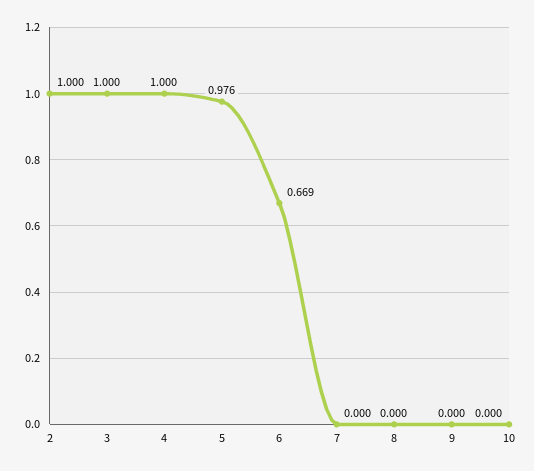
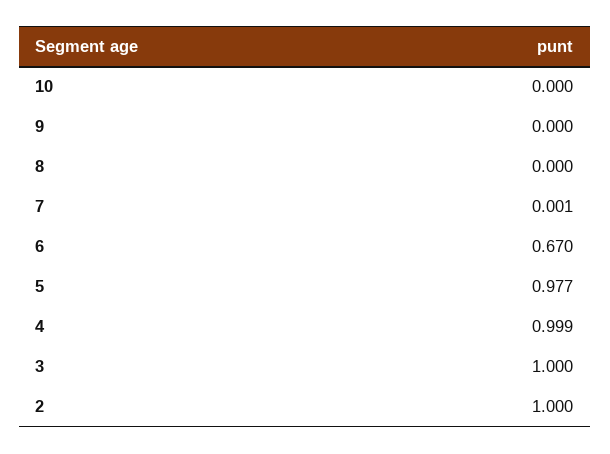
4: 1 -> 0.999
5: 0.976 -> 0.977
6: 0.669 -> 0.67
7: 0 -> 0.001

